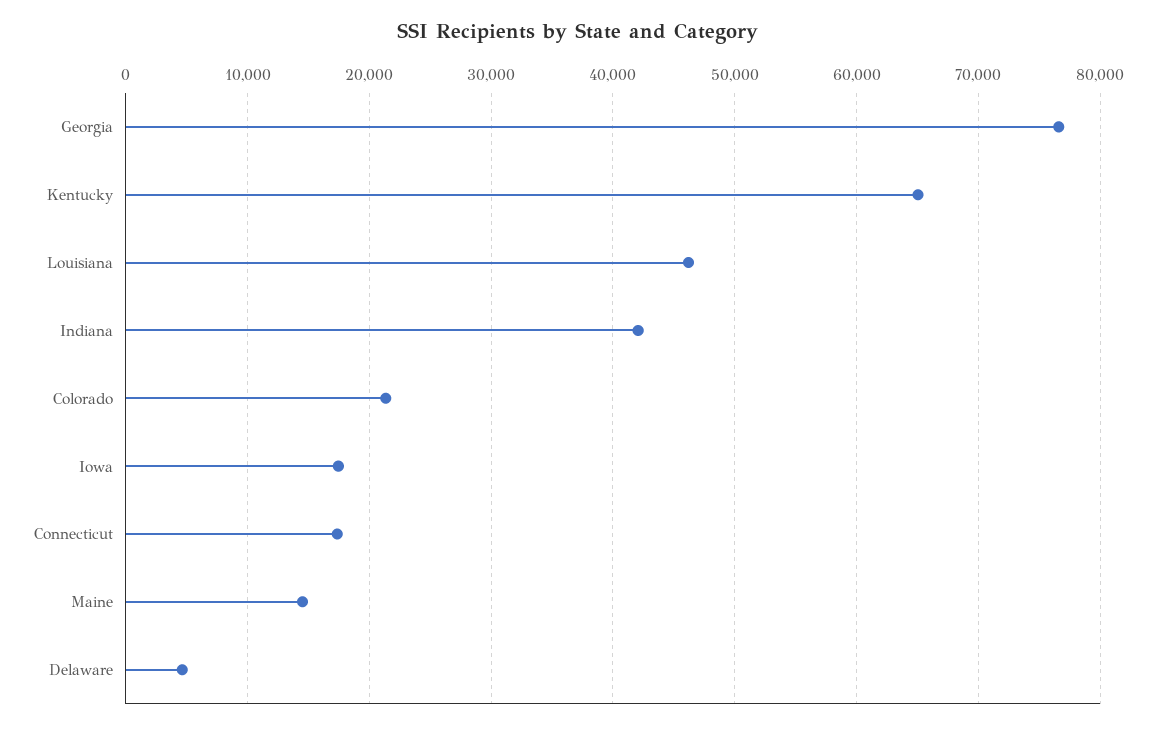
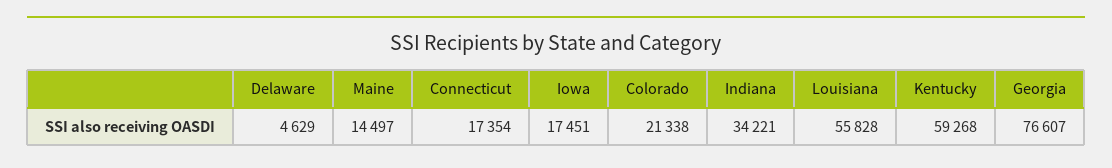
Kentucky: 65000 -> 59268
Louisiana: 46000 -> 55828
Indiana: 42000 -> 34221

